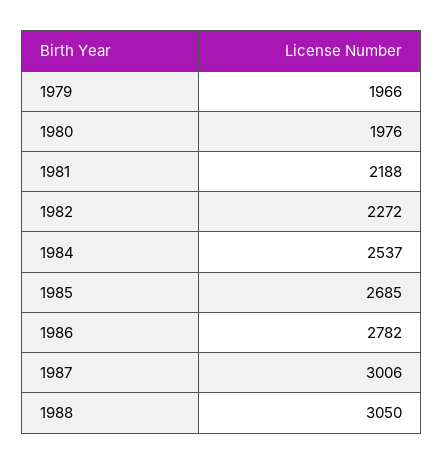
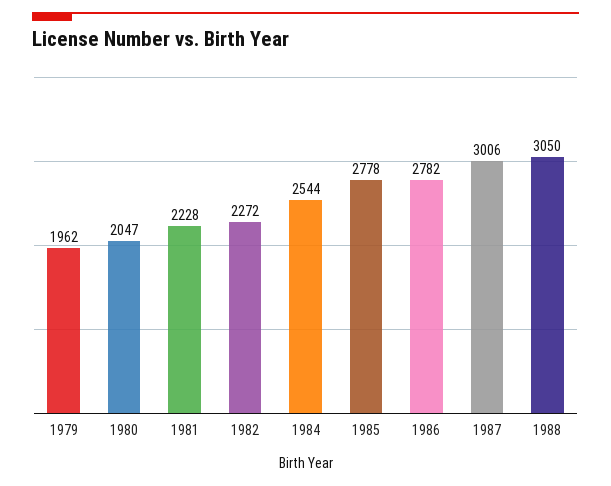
1979: 1966 -> 1962
1980: 1976 -> 2047
1981: 2188 -> 2228
1984: 2537 -> 2544
1985: 2685 -> 2778

